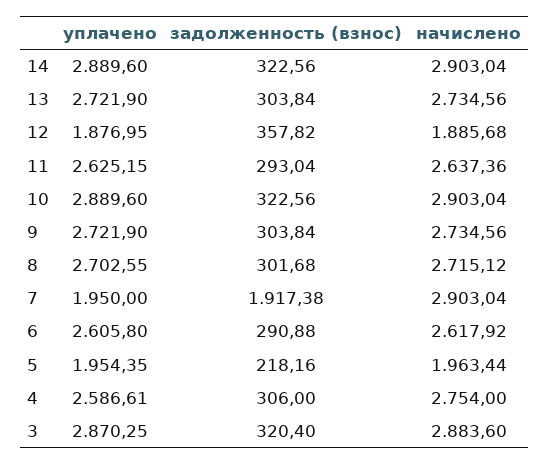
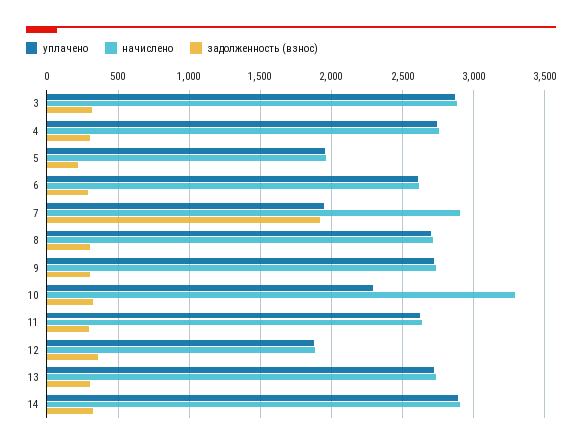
уплачено, 10: 2889.6 -> 2300
начислено, 10: 2903.04 -> 3300
уплачено, 4: 2586.61 -> 2750

